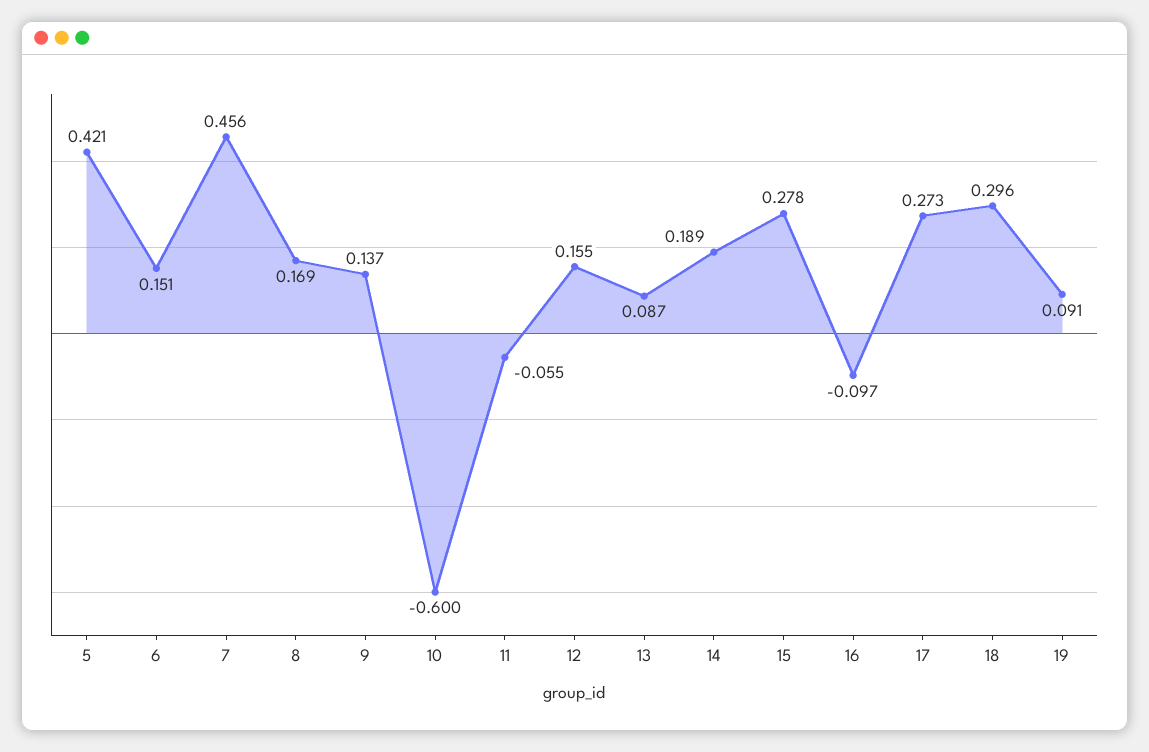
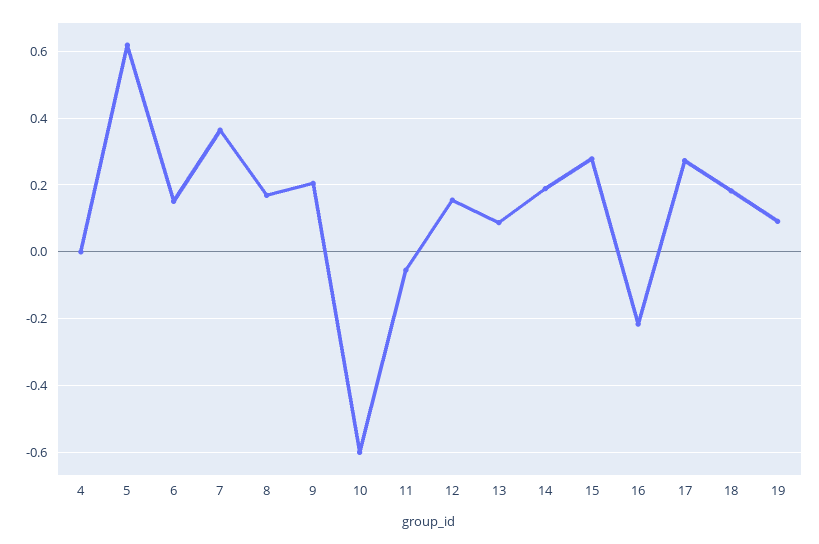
5: 0.421 -> 0.62
7: 0.456 -> 0.36
9: 0.137 -> 0.2
16: -0.097 -> -0.22
18: 0.296 -> 0.18
4: none -> 0

